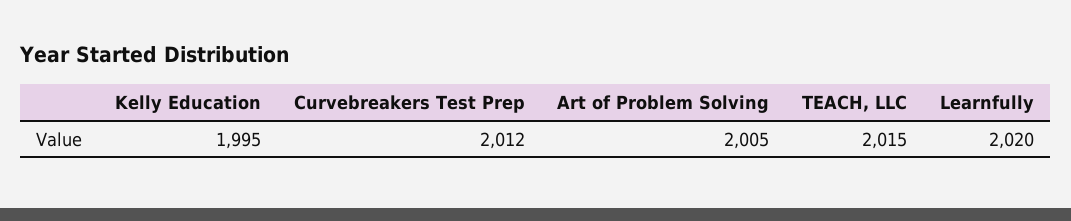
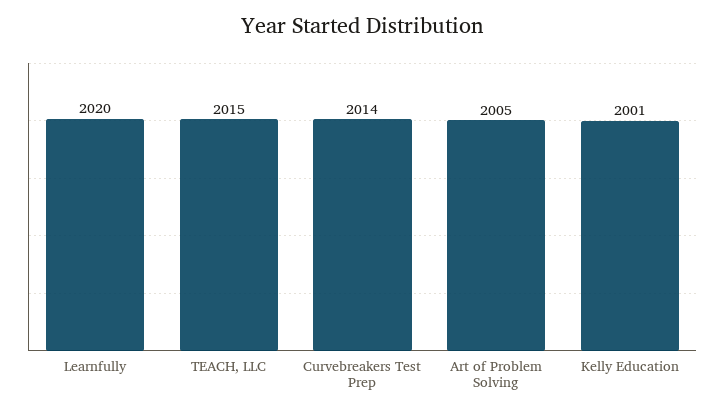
Kelly Education: 1995 -> 2001
Curvebreakers Test Prep: 2012 -> 2014

